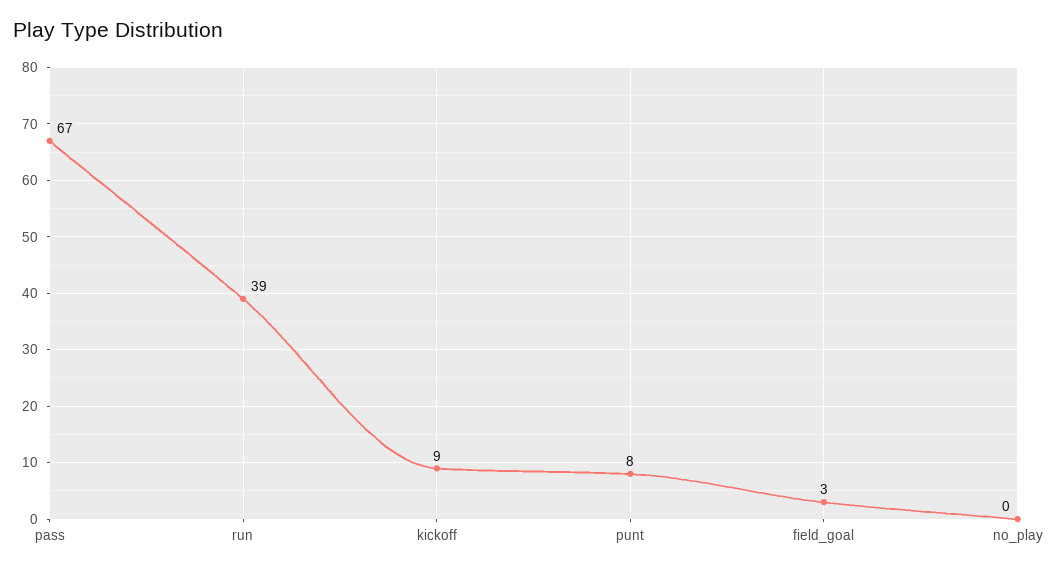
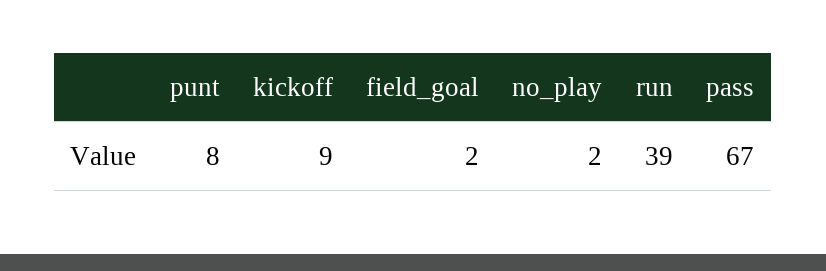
field_goal: 3 -> 2
no_play: 0 -> 2

